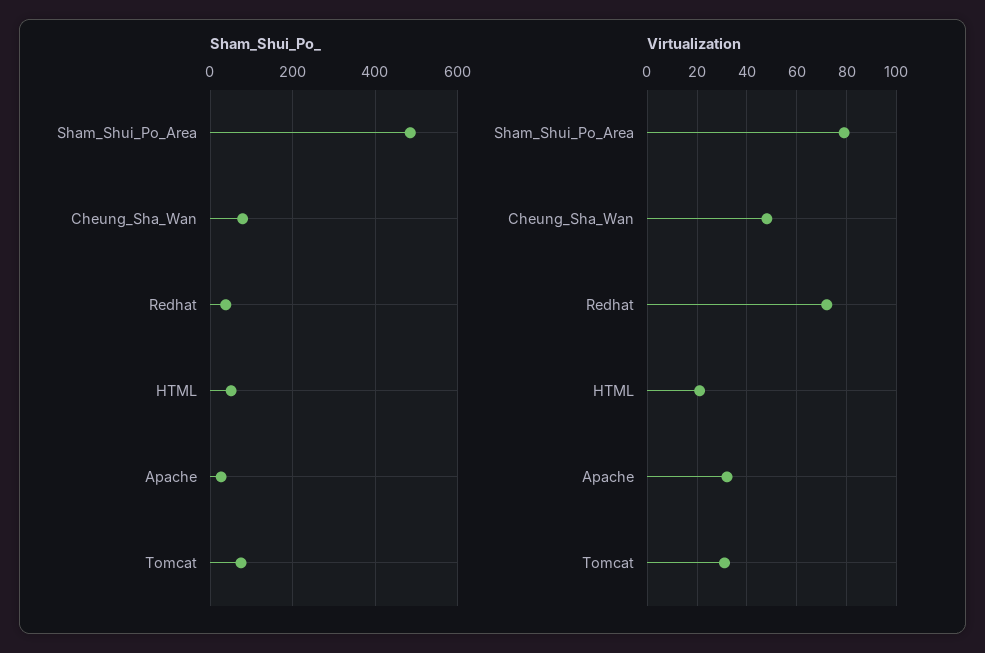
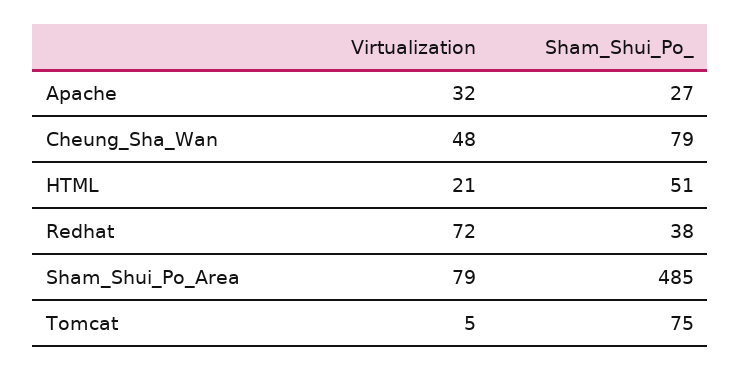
Virtualization, Tomcat: 30 -> 5

